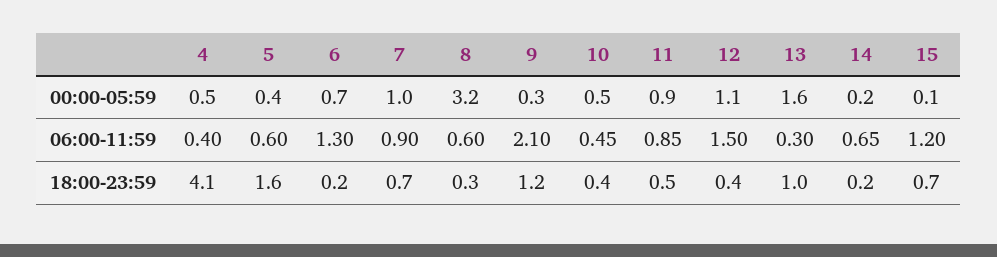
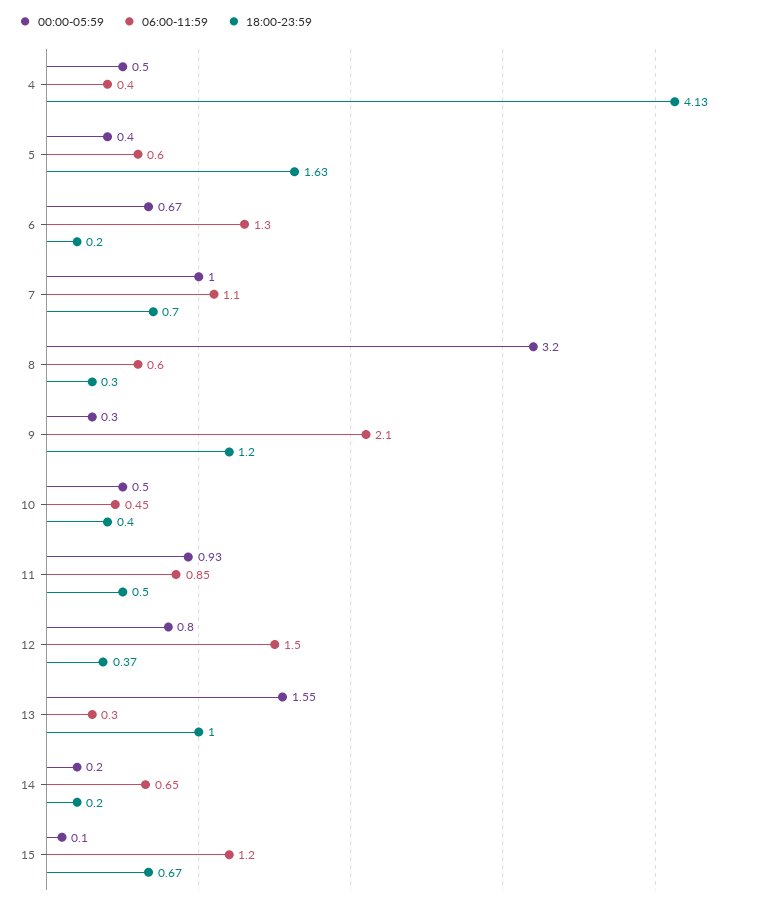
00:00-05:59, 12: 1.1 -> 0.8
06:00-11:59, 7: 0.9 -> 1.1

